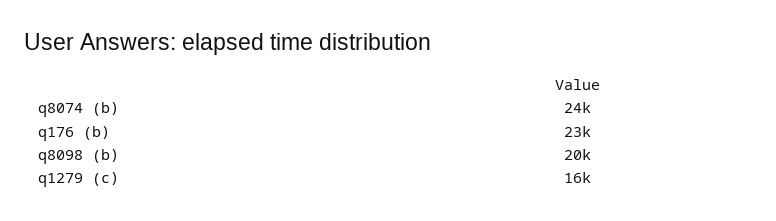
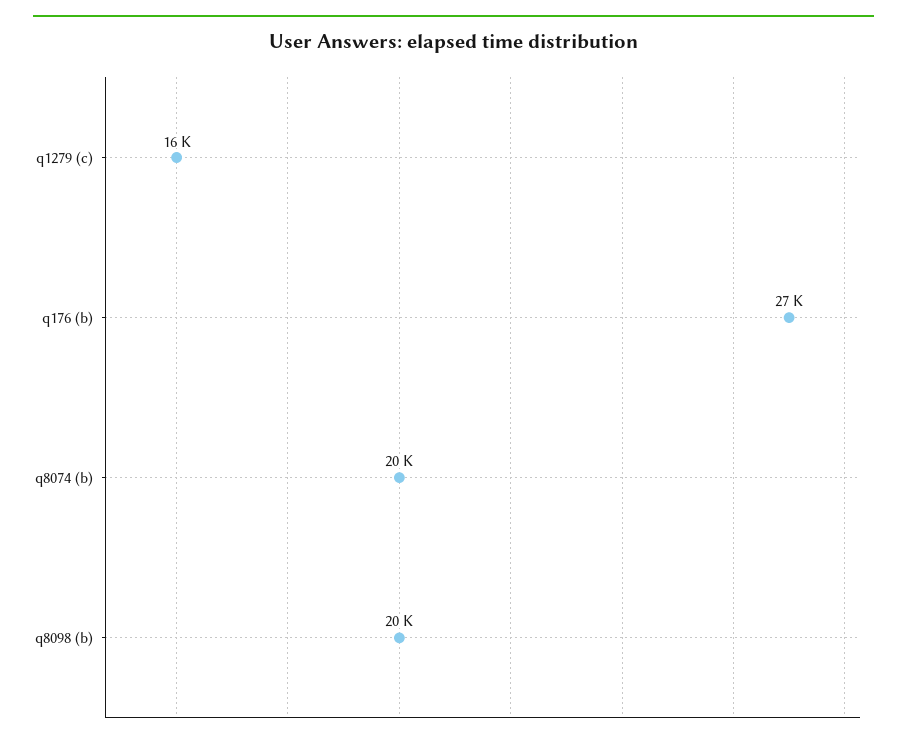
q8074 (b): 24000 -> 20000
q176 (b): 23000 -> 27000

